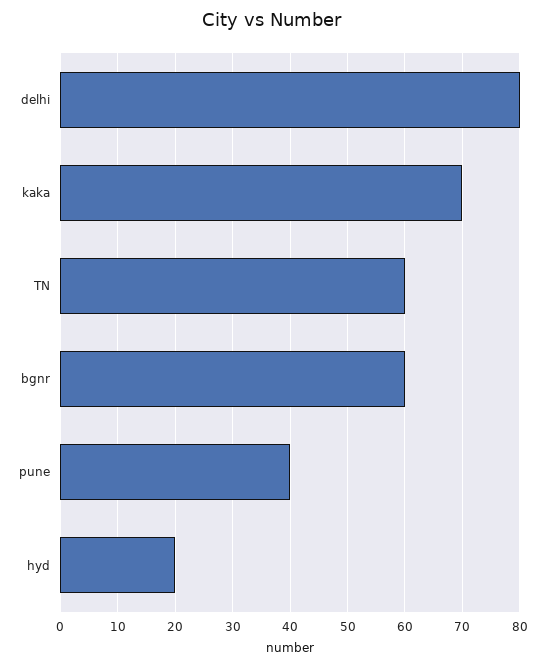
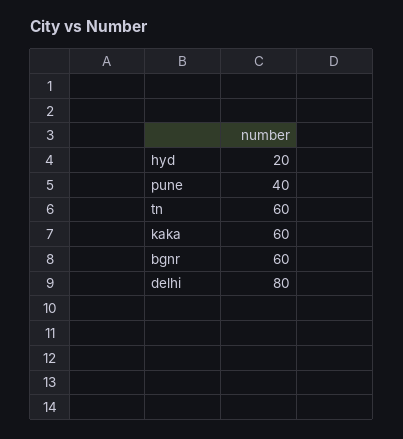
kaka: 70 -> 60

